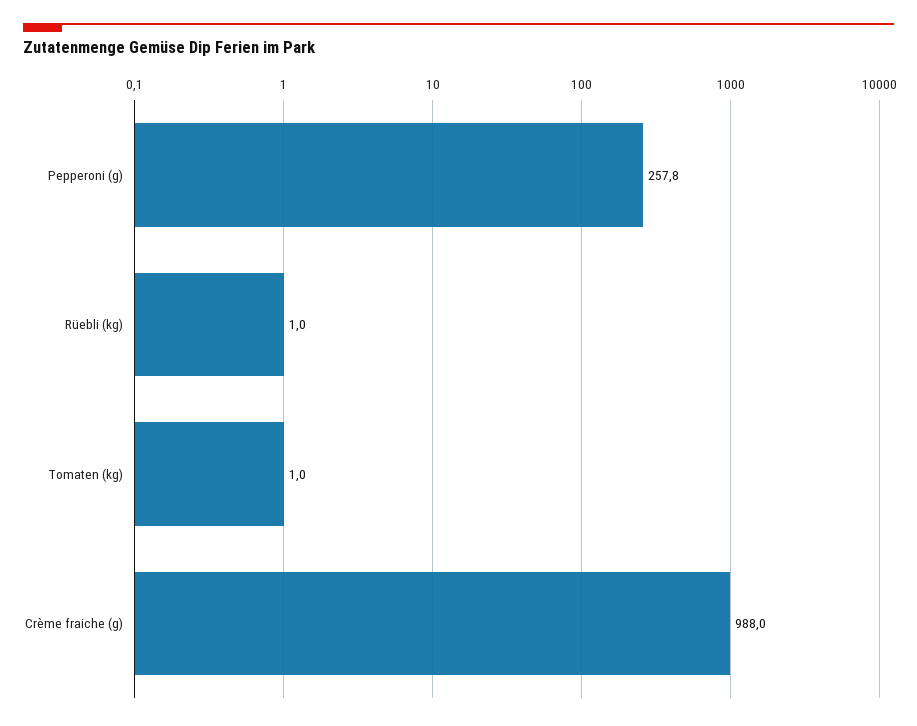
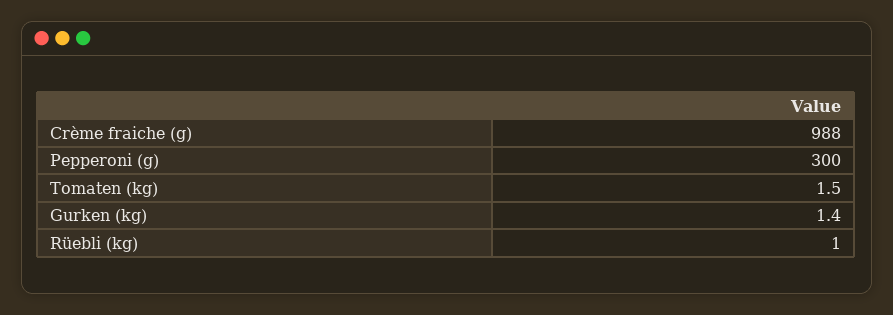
Pepperoni (g): 257.8 -> 300
Tomaten (kg): 1 -> 1.5
Gurken (kg): none -> 1.4

